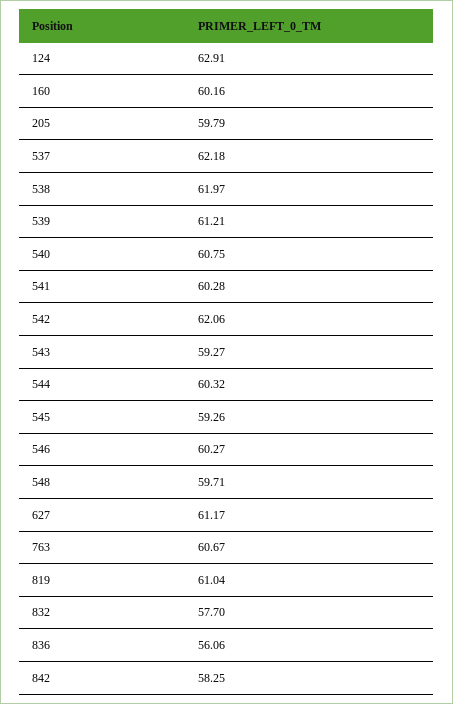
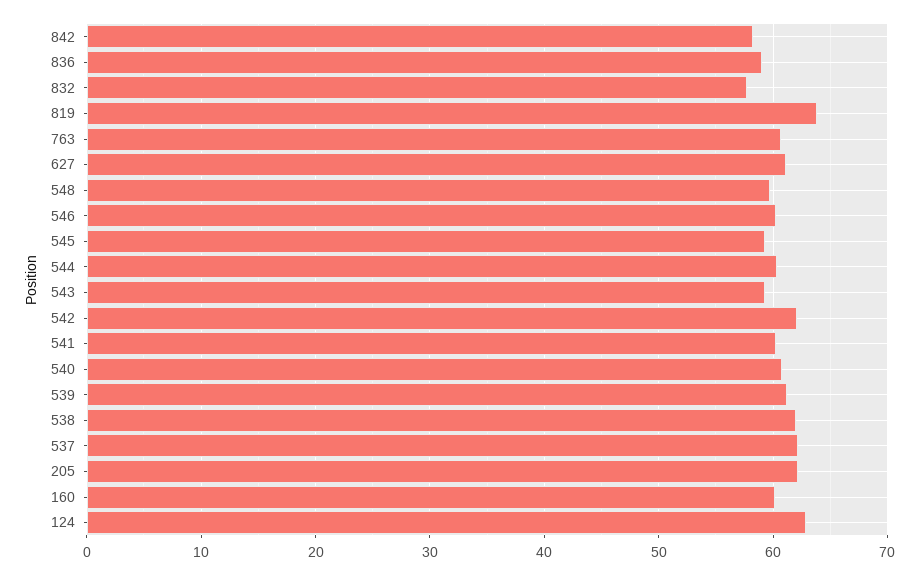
205: 59.79 -> 62
819: 61.04 -> 64
836: 56.06 -> 59

